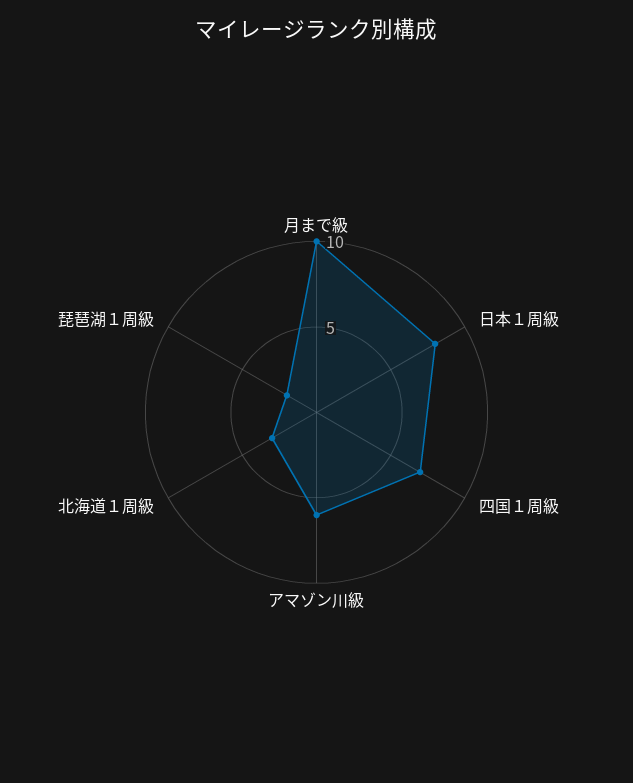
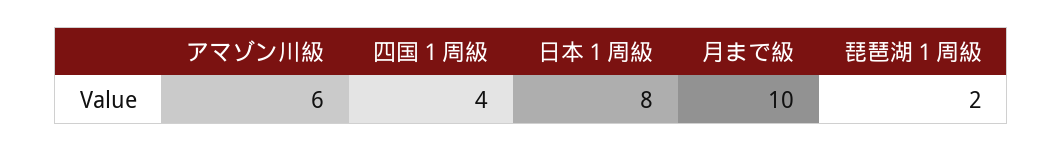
四国１周級: 7 -> 4
北海道１周級: 3 -> none

